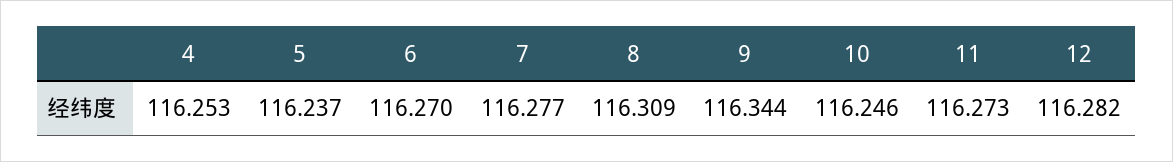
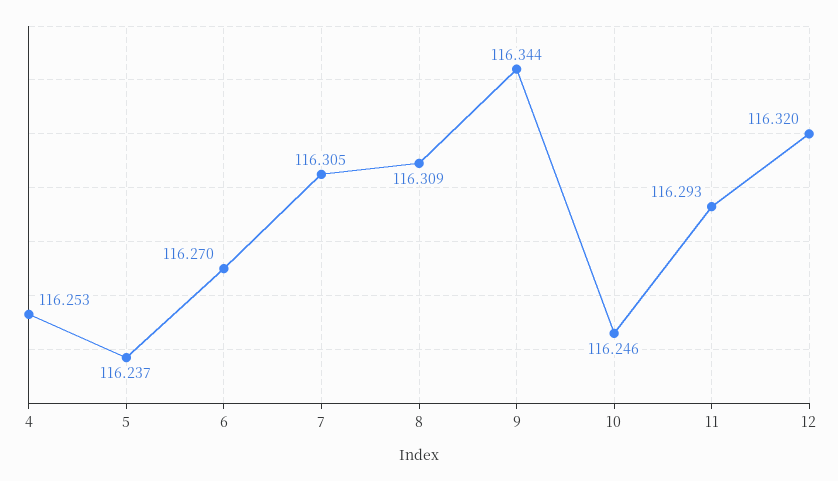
7: 116.277 -> 116.305
11: 116.273 -> 116.293
12: 116.282 -> 116.32

